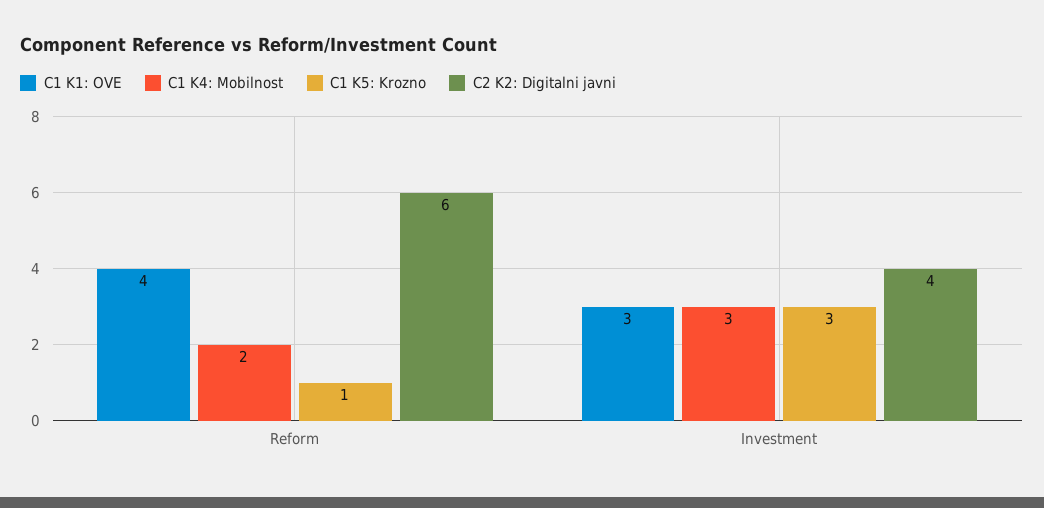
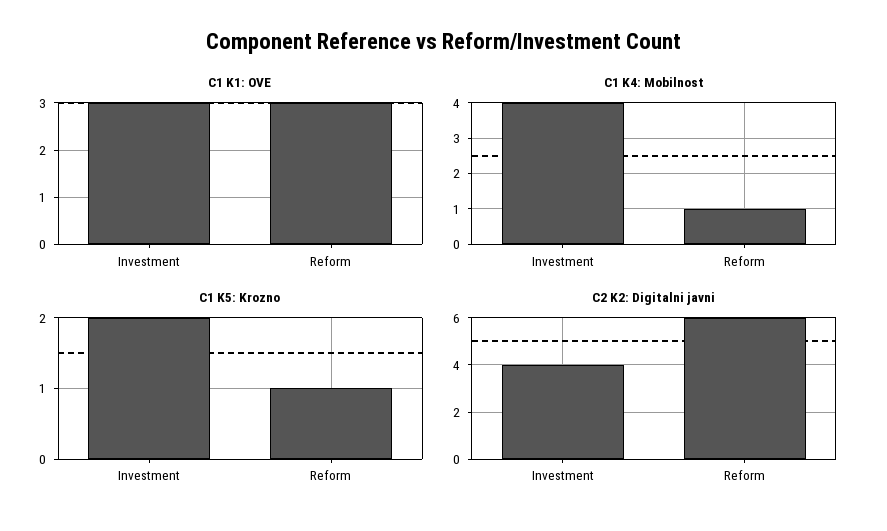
C1 K1: OVE, Reform: 4 -> 3
C1 K4: Mobilnost, Reform: 2 -> 1
C1 K4: Mobilnost, Investment: 3 -> 4
C1 K5: Krozno, Investment: 3 -> 2

